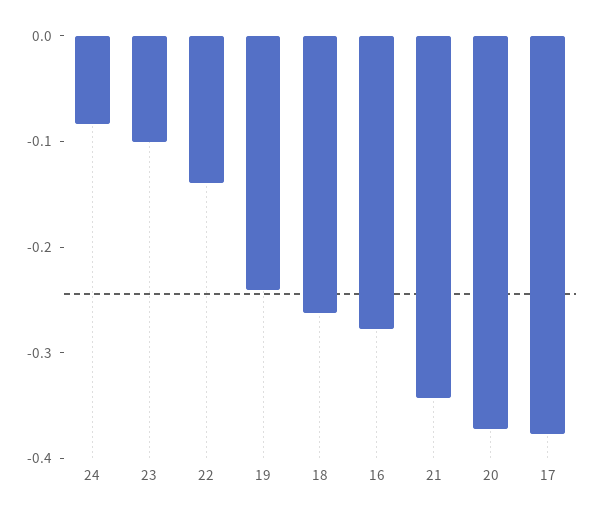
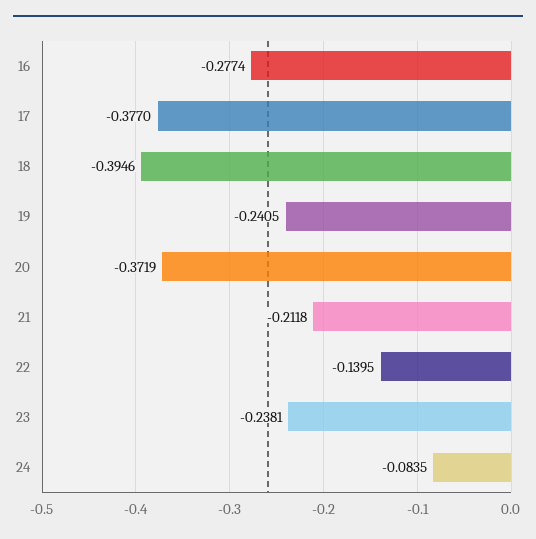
23: -0.1 -> -0.2381
18: -0.26 -> -0.3946
21: -0.34 -> -0.2118

